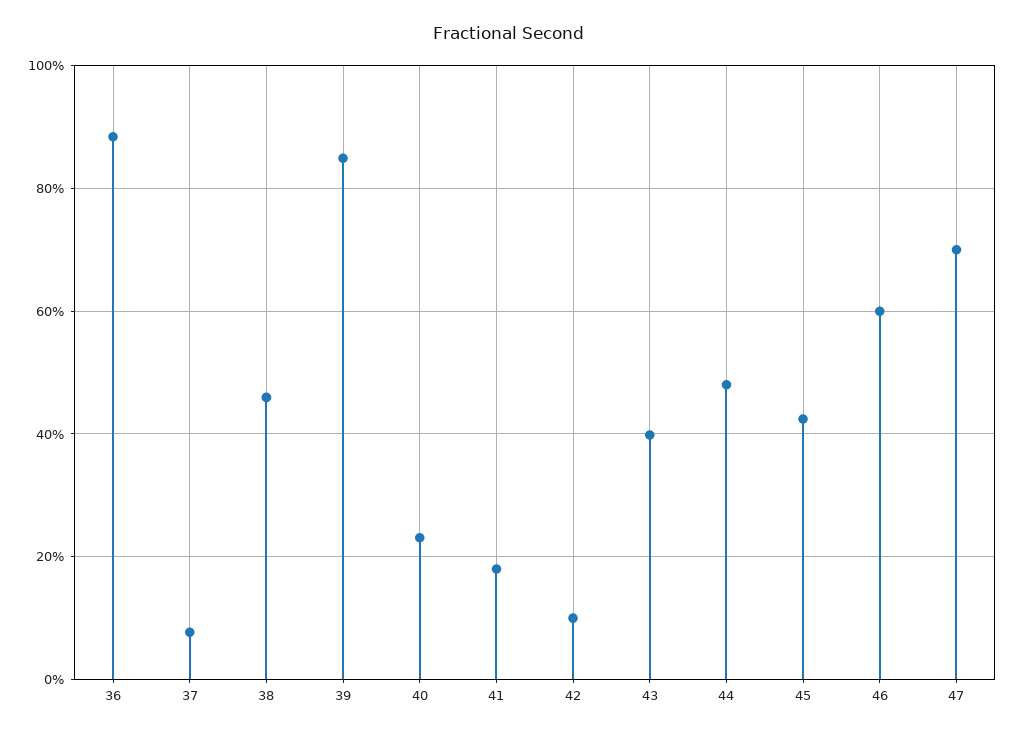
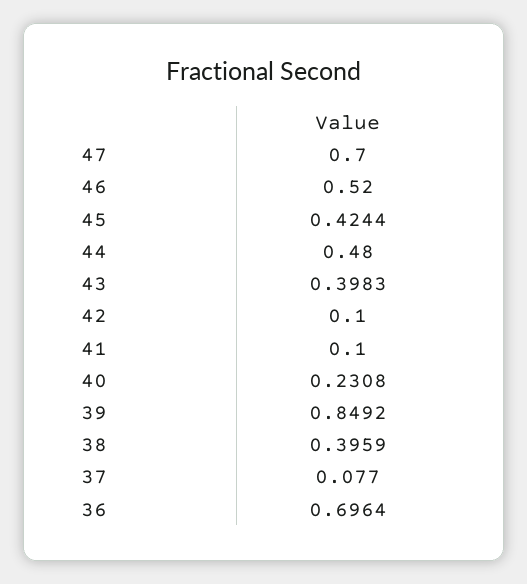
36: 0.88 -> 0.6964
38: 0.46 -> 0.3959
41: 0.18 -> 0.1
46: 0.6 -> 0.52

